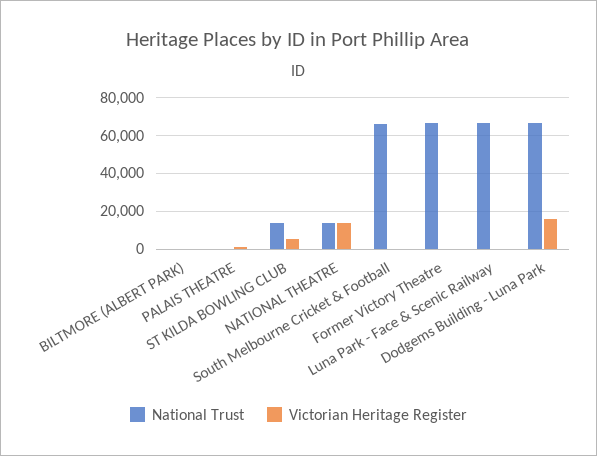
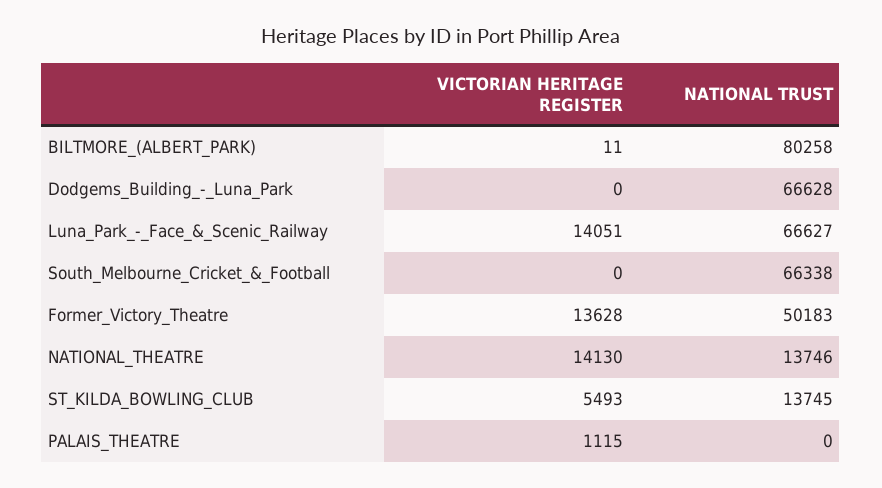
National Trust, BILTMORE (ALBERT PARK): 0 -> 80258
National Trust, Former Victory Theatre: 65000 -> 50183
Victorian Heritage Register, Former Victory Theatre: 0 -> 13628
Victorian Heritage Register, Luna Park - Face & Scenic Railway: 0 -> 14051
Victorian Heritage Register, Dodgems Building - Luna Park: 15000 -> 0

